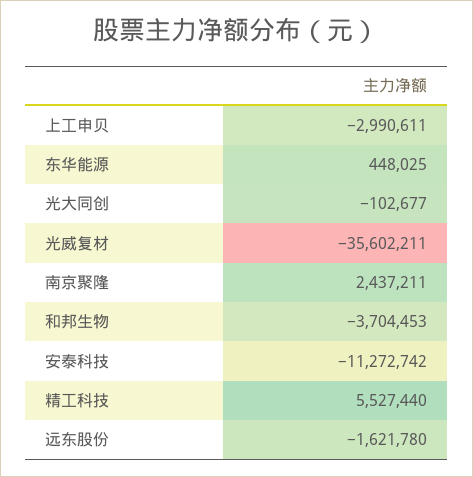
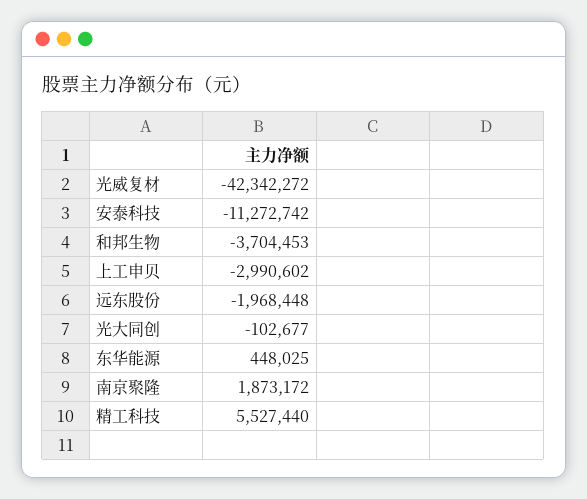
上工申贝: -2990611 -> -2990602
光威复材: -35602211 -> -42342272
南京聚隆: 2437211 -> 1873172
远东股份: -1621780 -> -1968448

